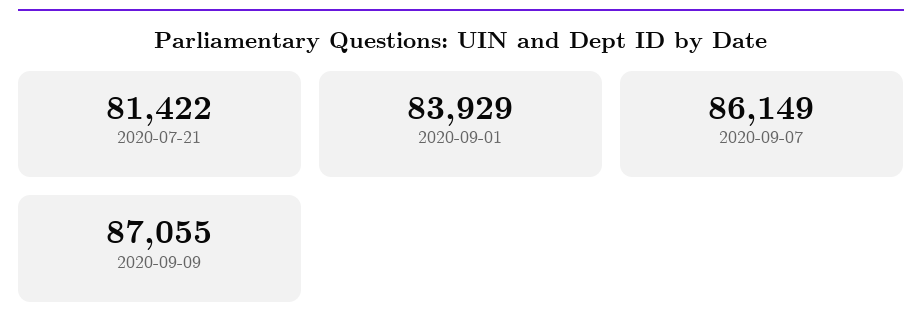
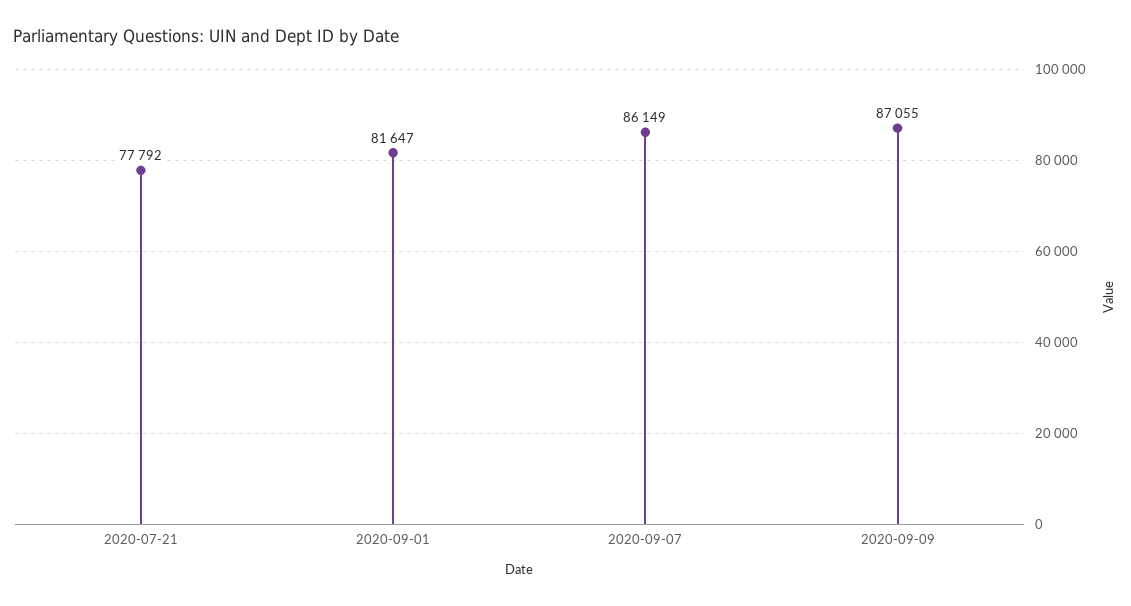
2020-07-21: 81422 -> 77792
2020-09-01: 83929 -> 81647

